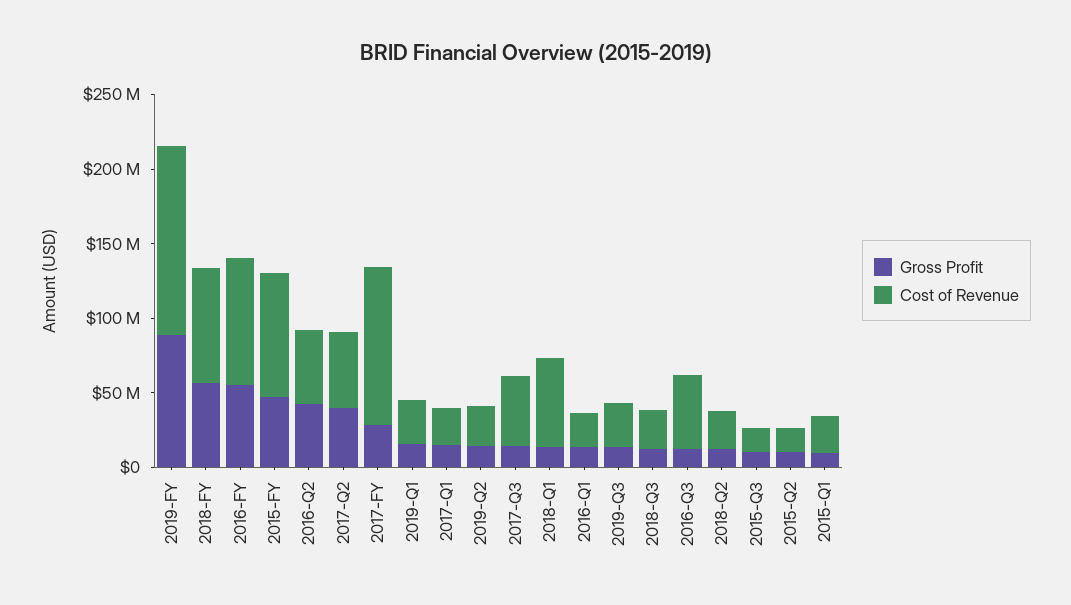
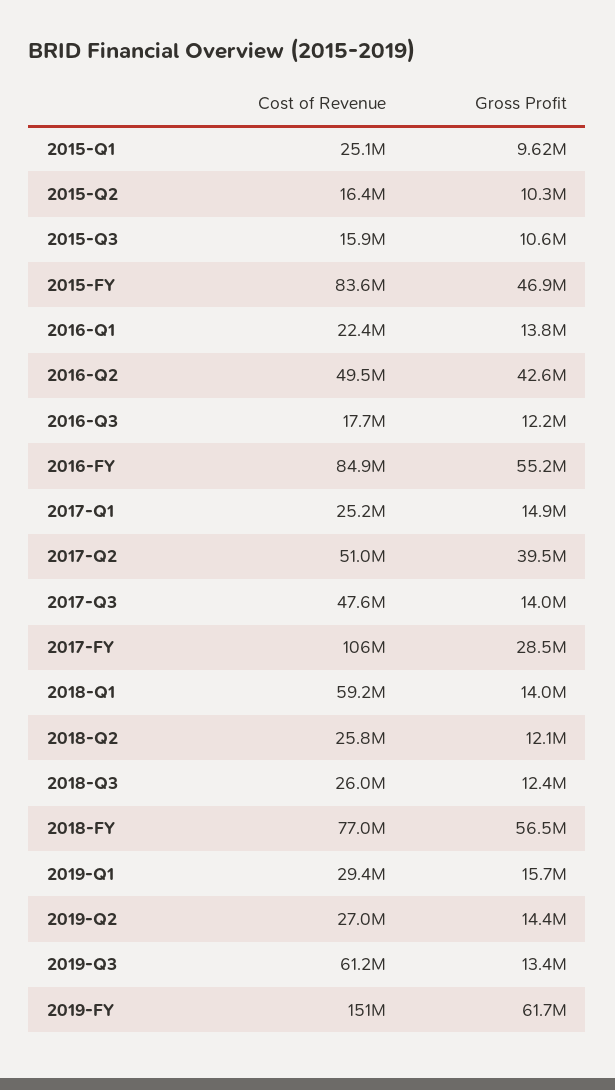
Gross Profit, 2019-FY: 90000000 -> 61700000
Cost of Revenue, 2019-FY: 130000000 -> 151000000
Cost of Revenue, 2019-Q3: 30000000 -> 61200000
Cost of Revenue, 2016-Q3: 50000000 -> 17700000

